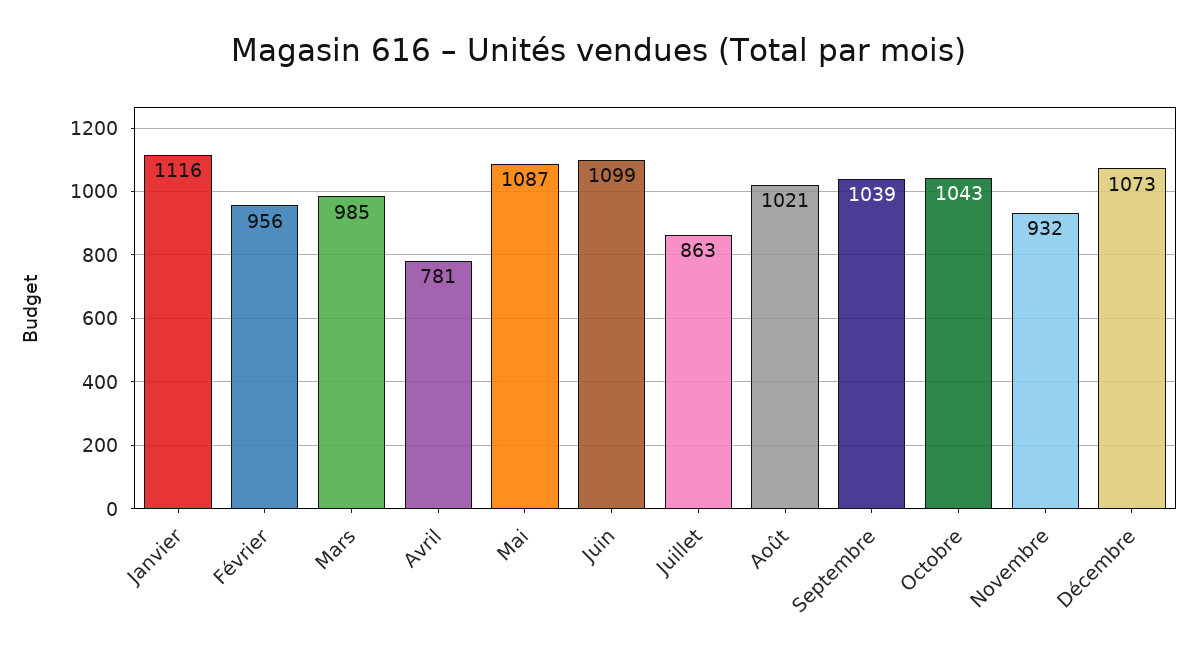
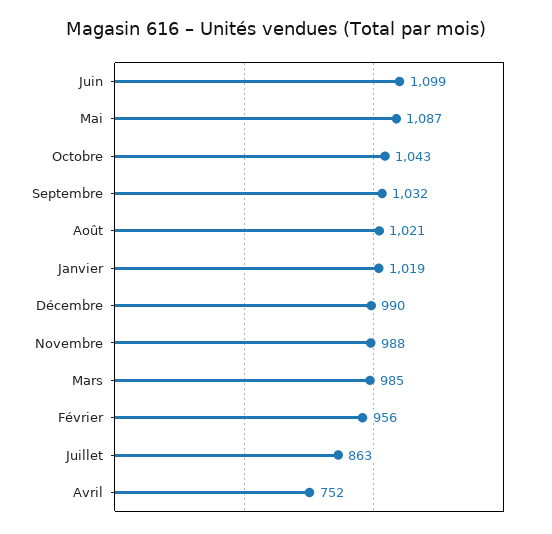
Janvier: 1116 -> 1019
Avril: 781 -> 752
Septembre: 1039 -> 1032
Novembre: 932 -> 988
Décembre: 1073 -> 990

